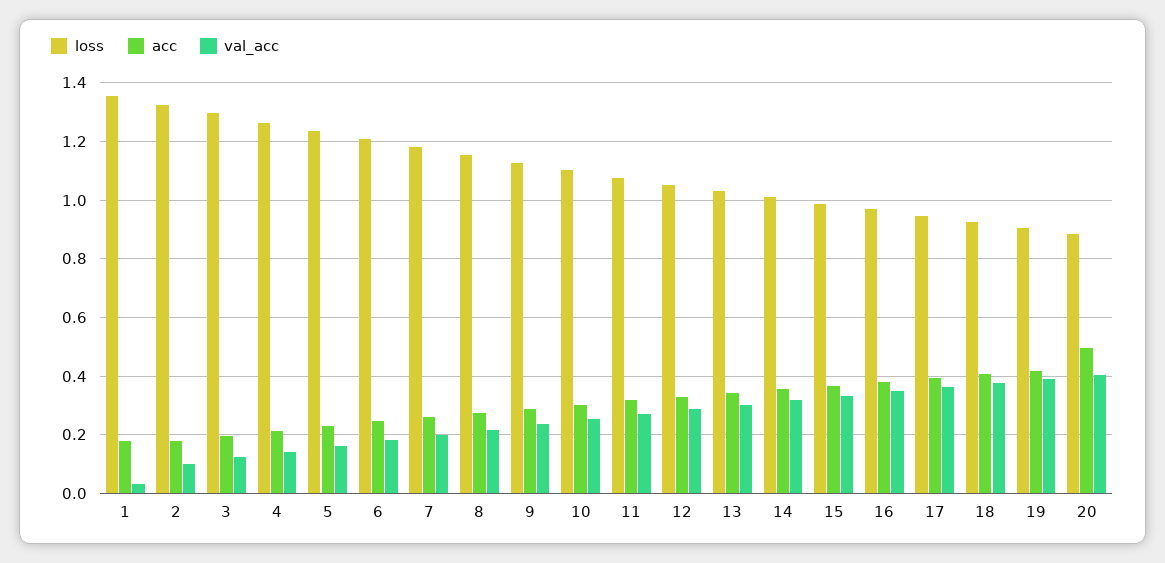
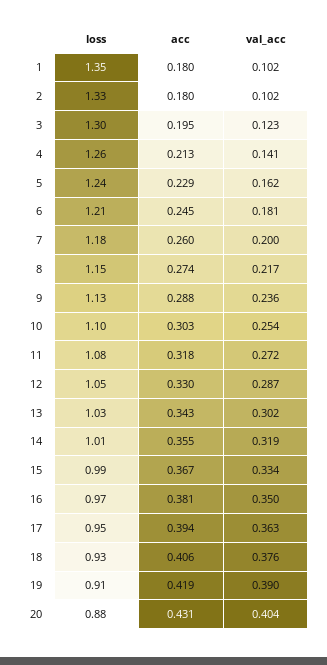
val_acc, 1: 0.025 -> 0.102
acc, 20: 0.5 -> 0.431

